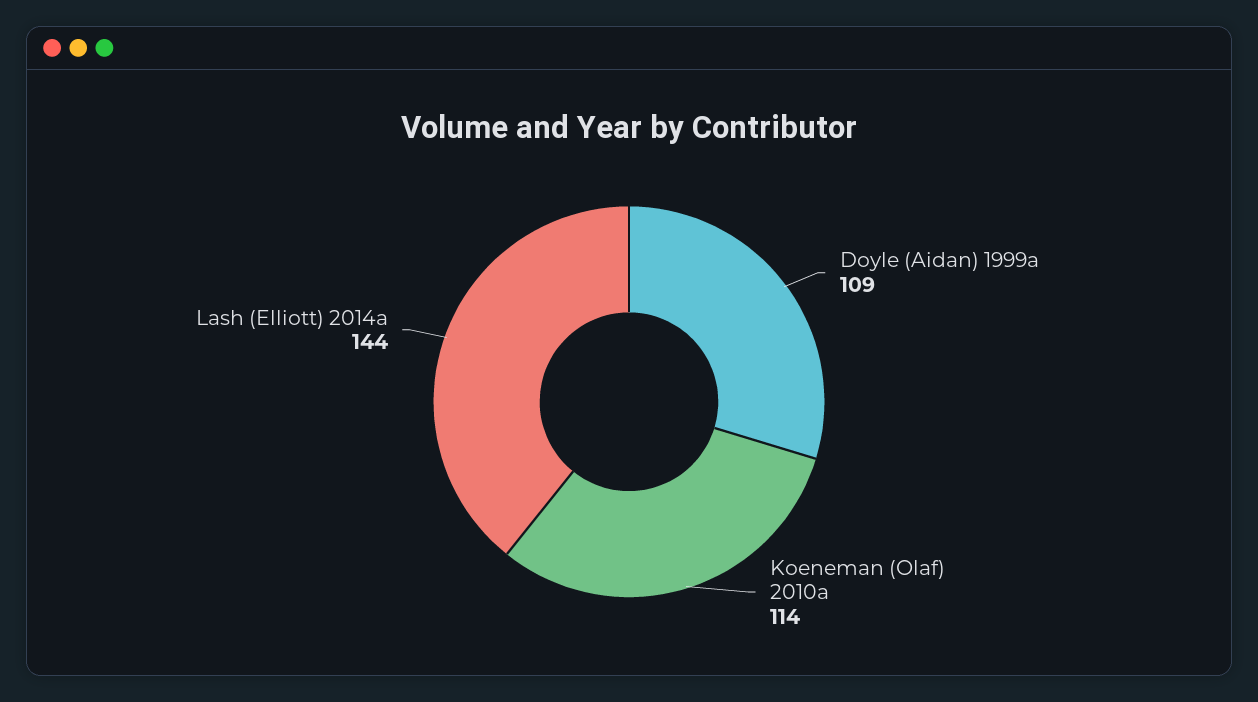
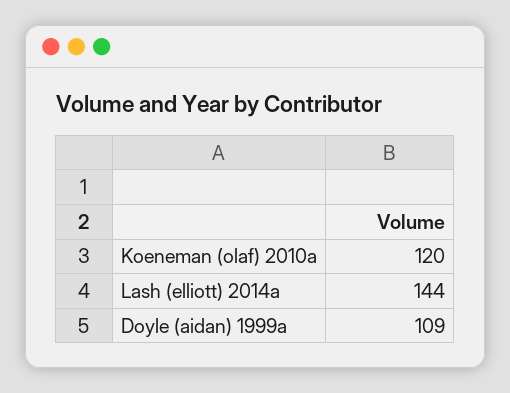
Koeneman (Olaf) 2010a: 114 -> 120

